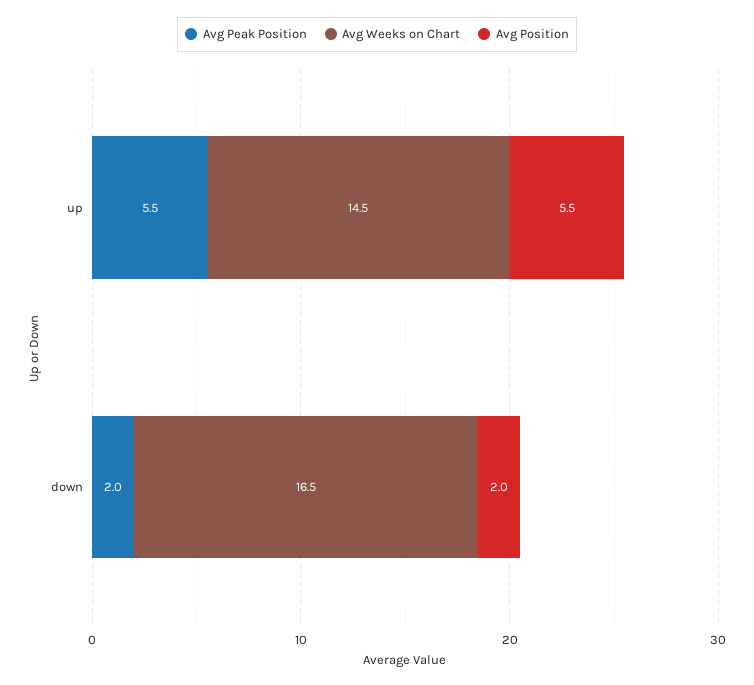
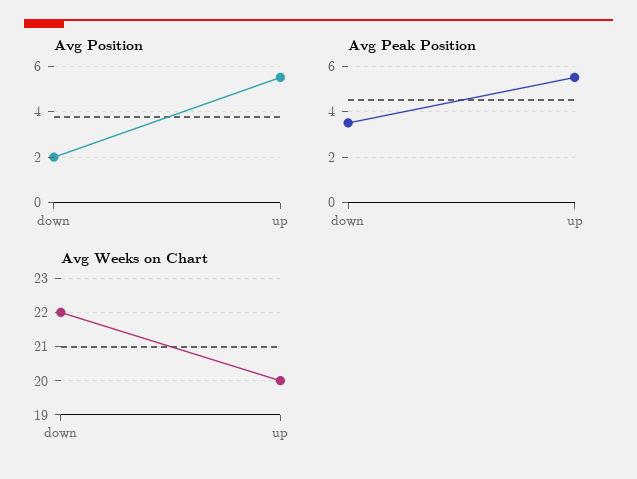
Avg Weeks on Chart, up: 14.5 -> 20
Avg Peak Position, down: 2 -> 3.5
Avg Weeks on Chart, down: 16.5 -> 22

